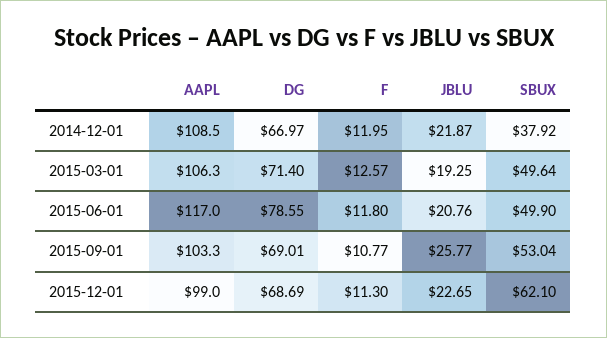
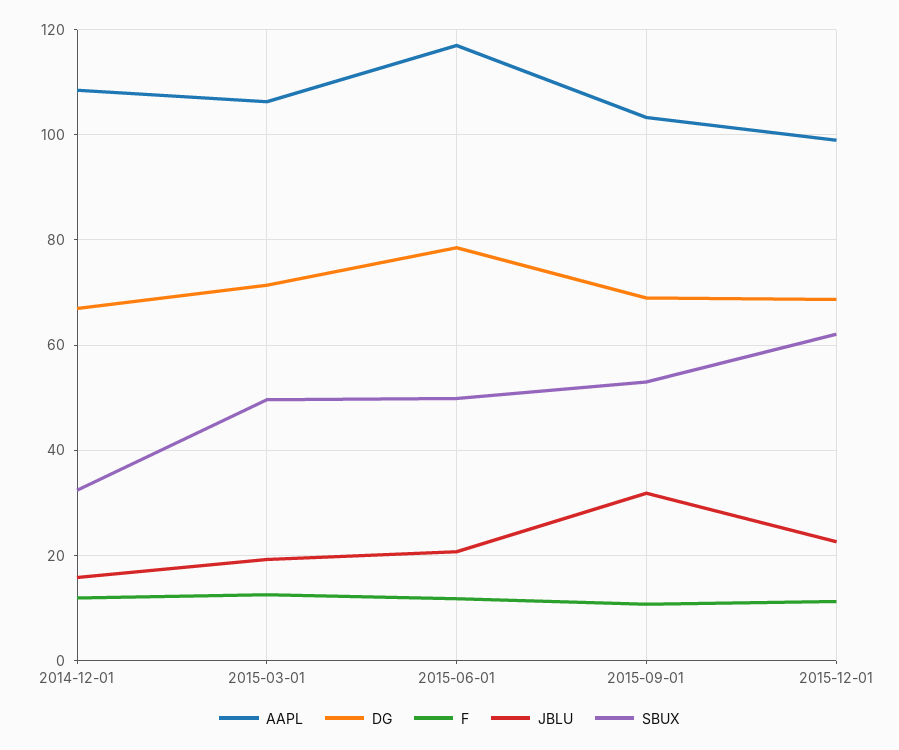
JBLU, 2014-12-01: 21.87 -> 16
SBUX, 2014-12-01: 37.92 -> 32
JBLU, 2015-09-01: 25.77 -> 32

